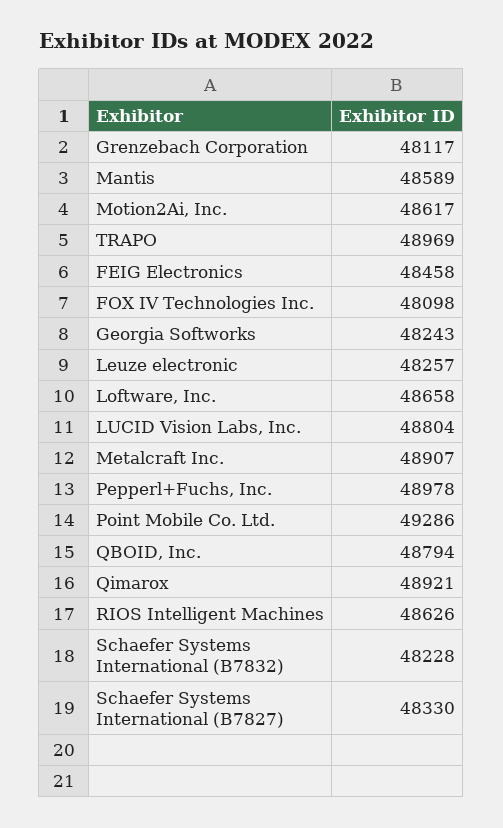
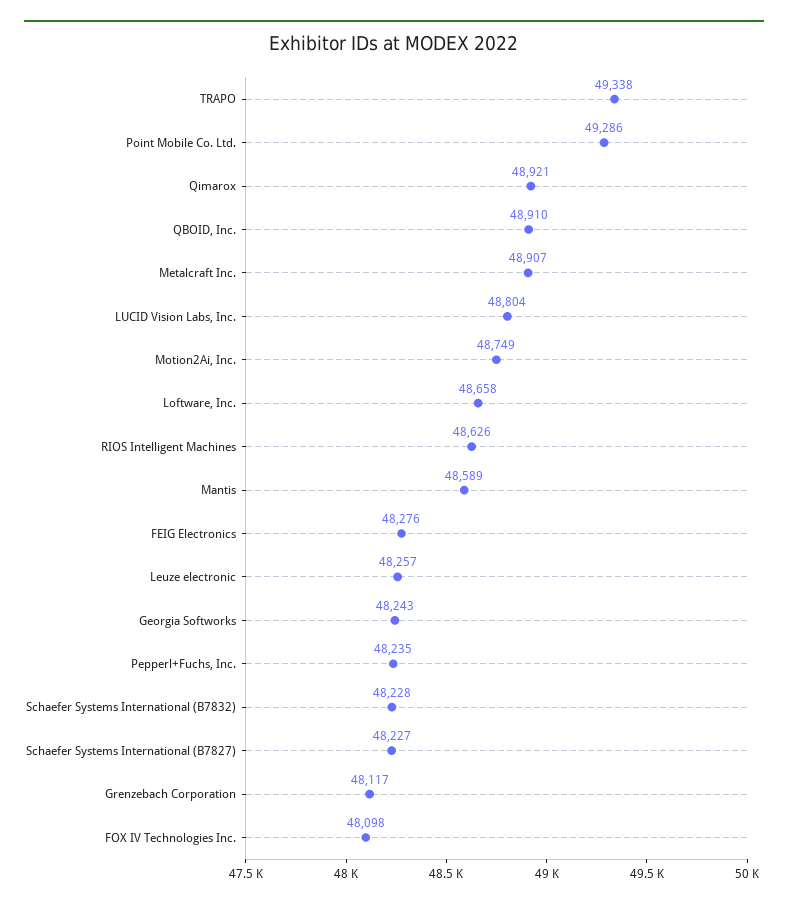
Motion2Ai, Inc.: 48617 -> 48749
TRAPO: 48969 -> 49338
FEIG Electronics: 48458 -> 48276
Pepperl+Fuchs, Inc.: 48978 -> 48235
QBOID, Inc.: 48794 -> 48910
Schaefer Systems International (B7827): 48330 -> 48227

